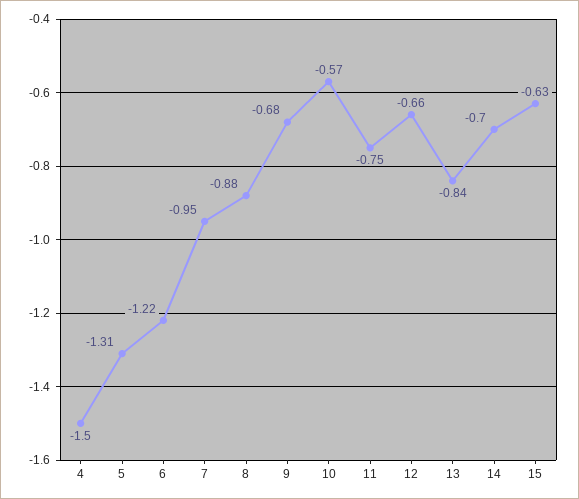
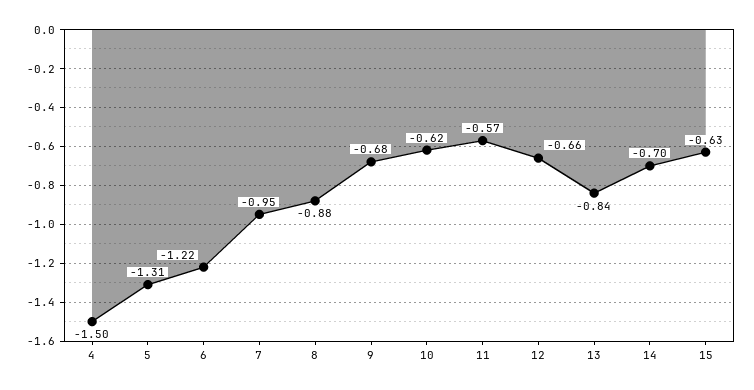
10: -0.57 -> -0.62
11: -0.75 -> -0.57

